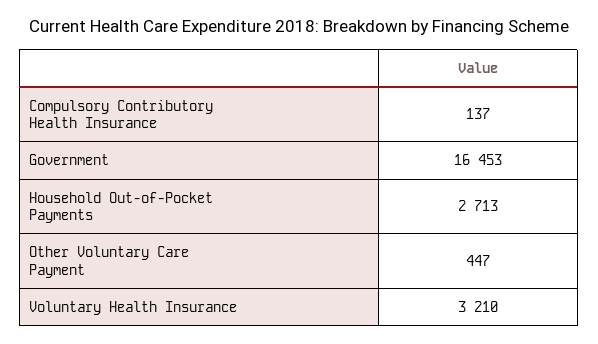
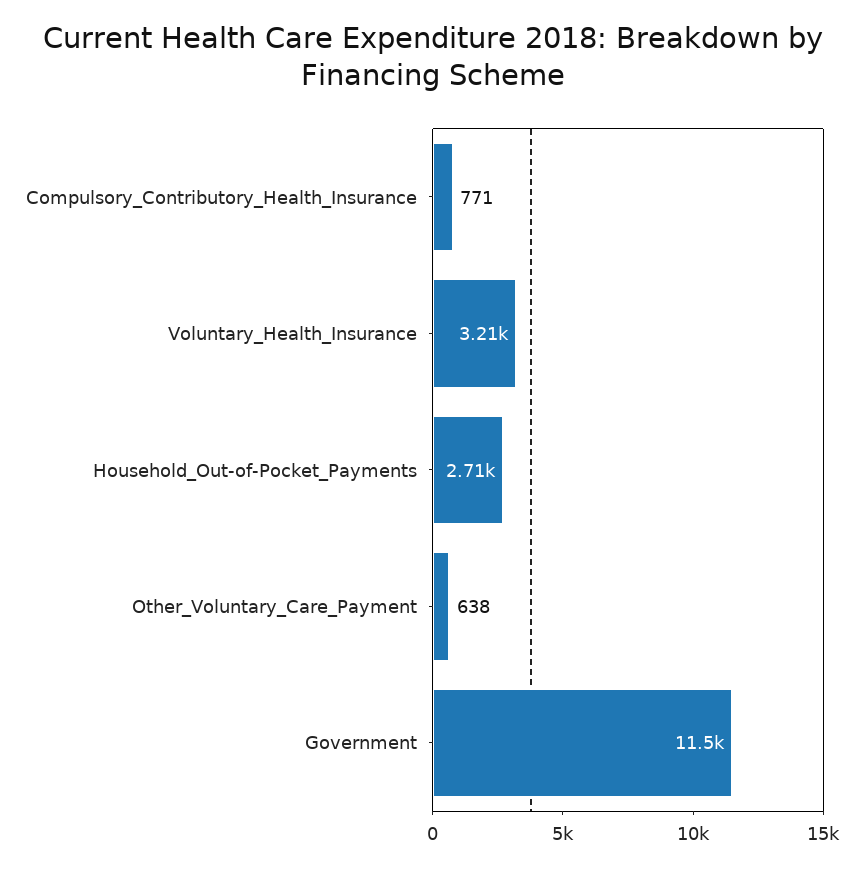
Compulsory Contributory Health Insurance: 137 -> 771
Government: 16453 -> 11500
Other Voluntary Care Payment: 447 -> 638

